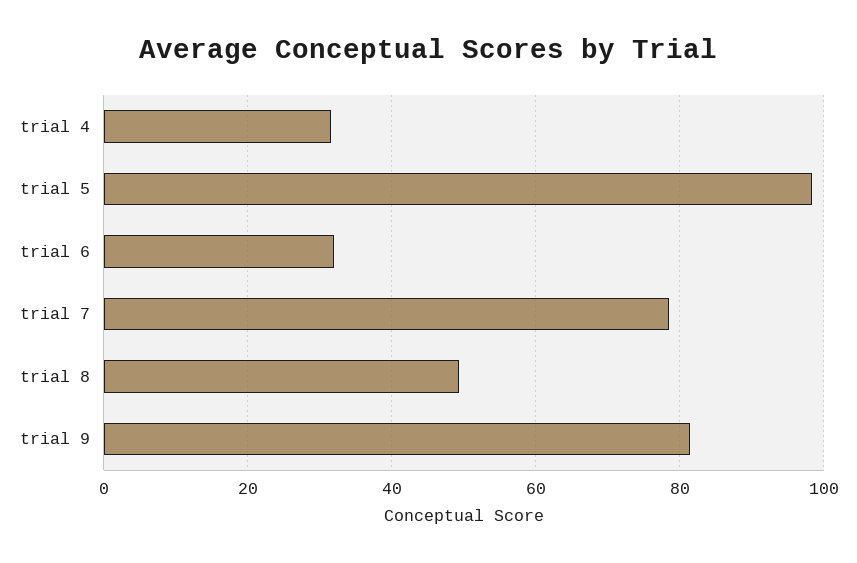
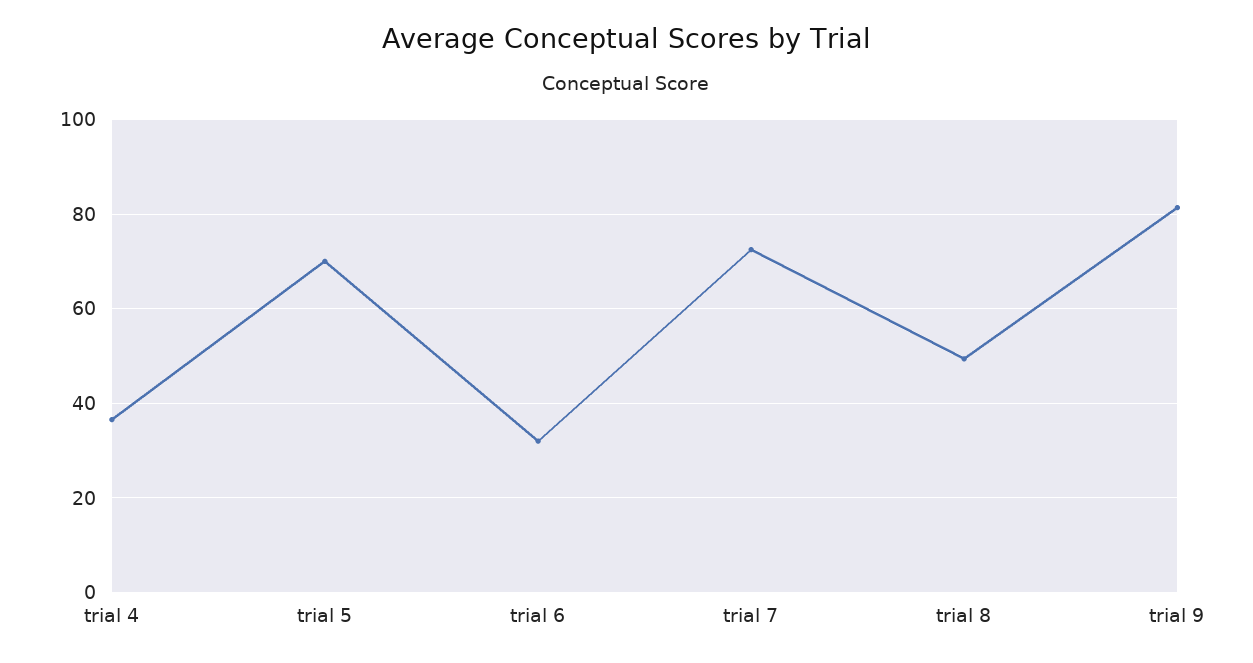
trial 4: 32 -> 36
trial 5: 98 -> 70
trial 7: 78 -> 72

